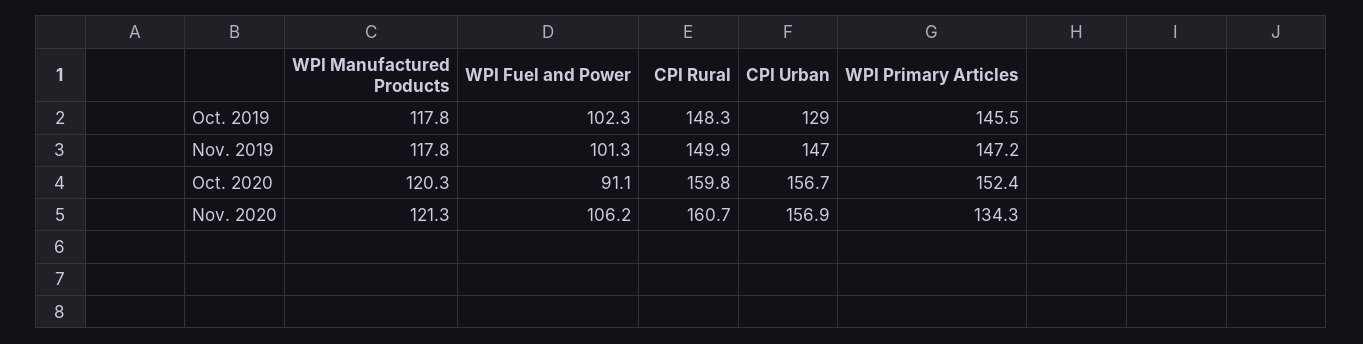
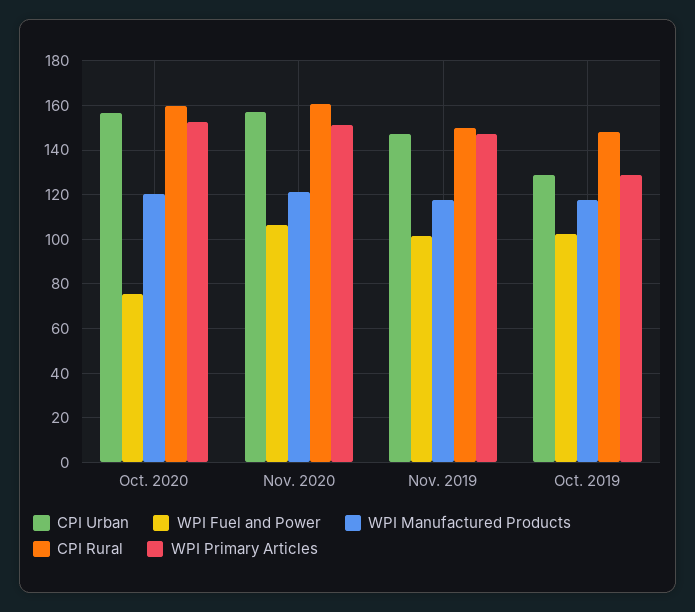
WPI Primary Articles, Oct. 2019: 145.5 -> 130
WPI Fuel and Power, Oct. 2020: 91.1 -> 75
WPI Primary Articles, Nov. 2020: 134.3 -> 150

